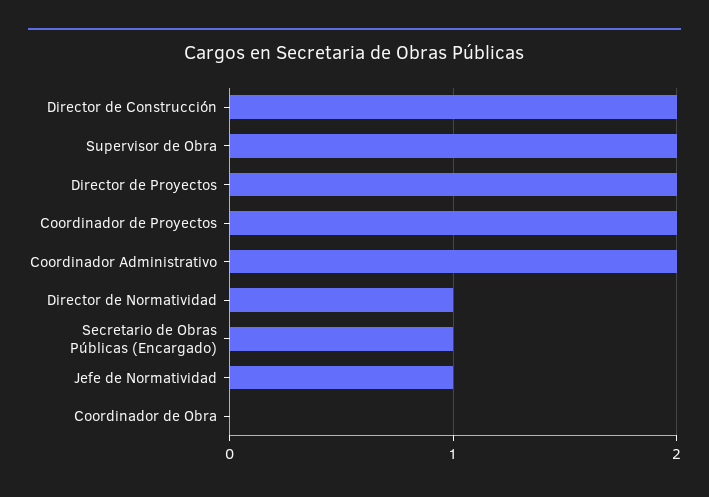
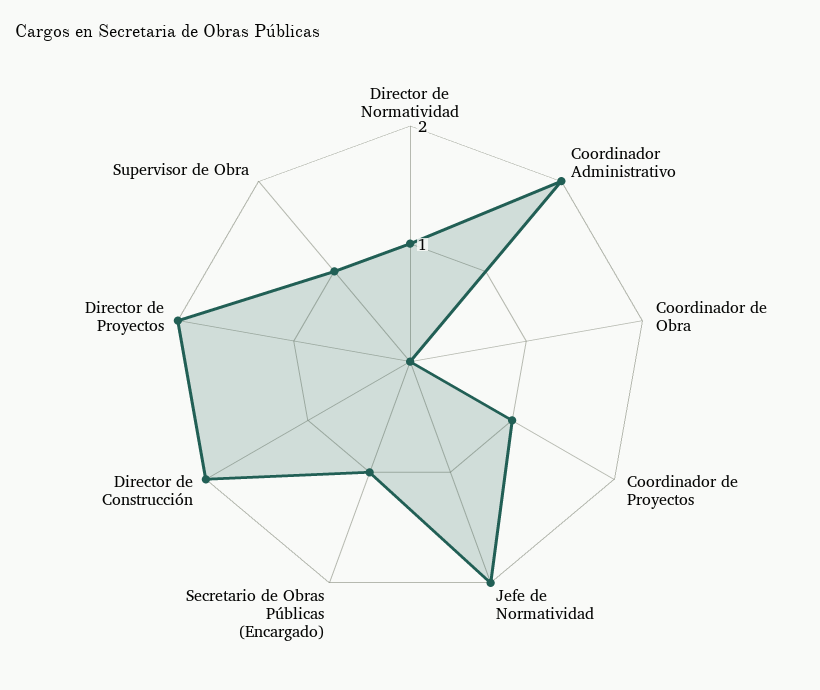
Supervisor de Obra: 2 -> 1
Coordinador de Proyectos: 2 -> 1
Jefe de Normatividad: 1 -> 2

